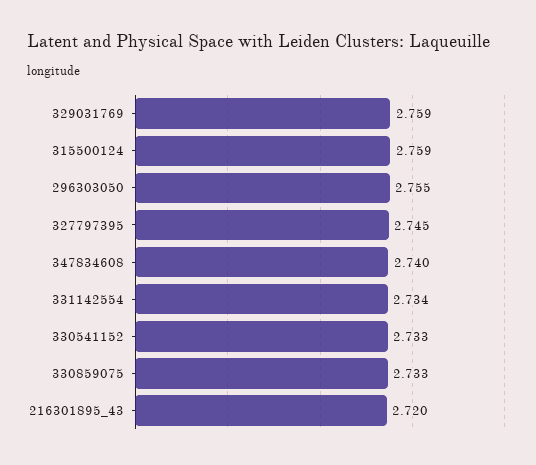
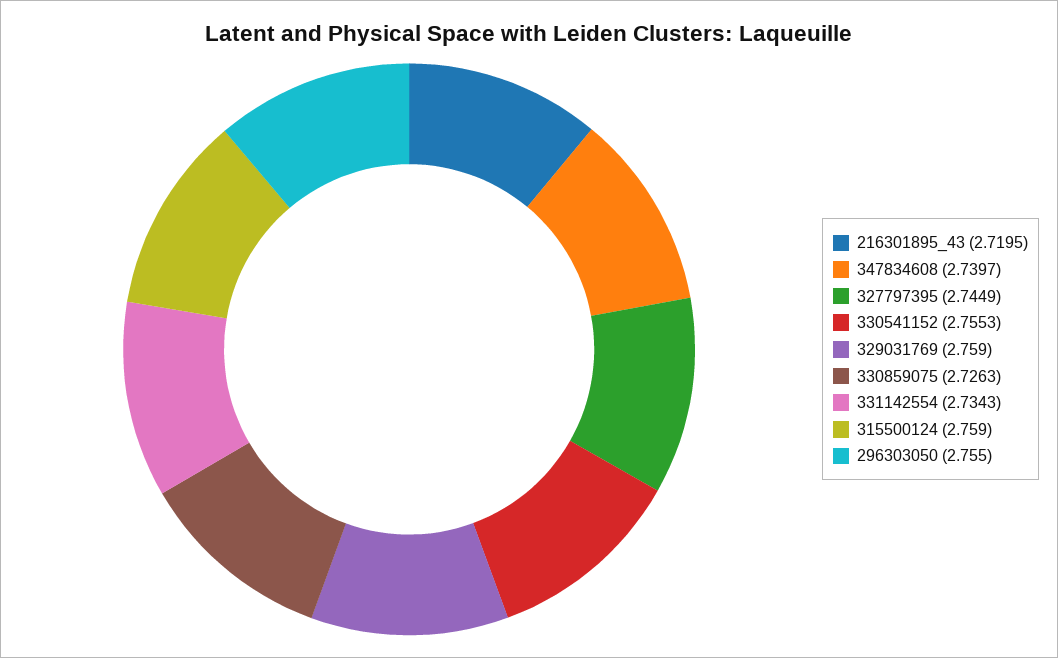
330541152: 2.733 -> 2.7553
330859075: 2.733 -> 2.7263

